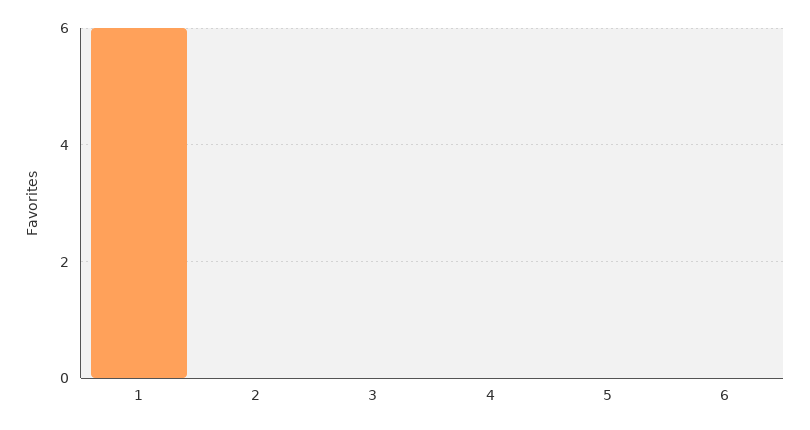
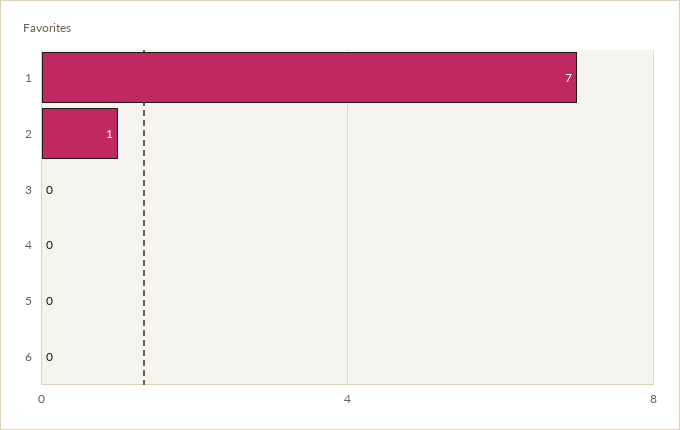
1: 6 -> 7
2: 0 -> 1

